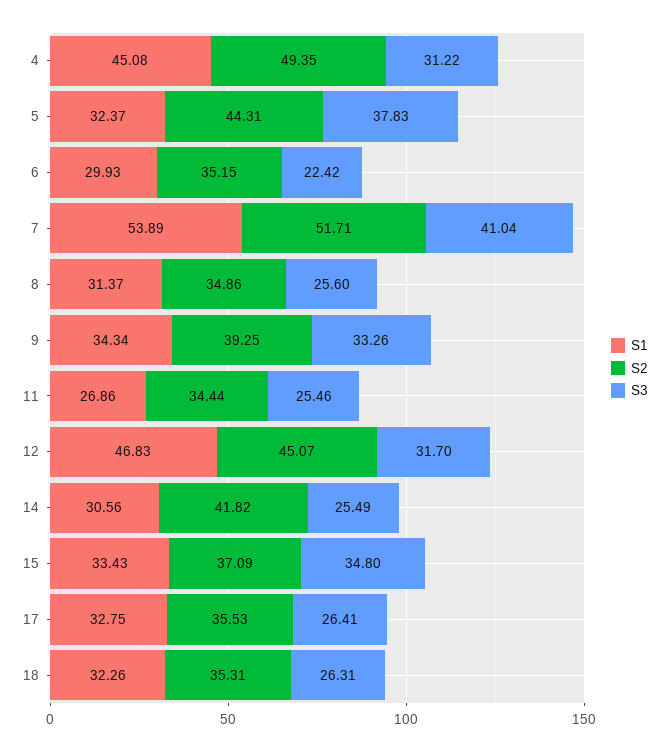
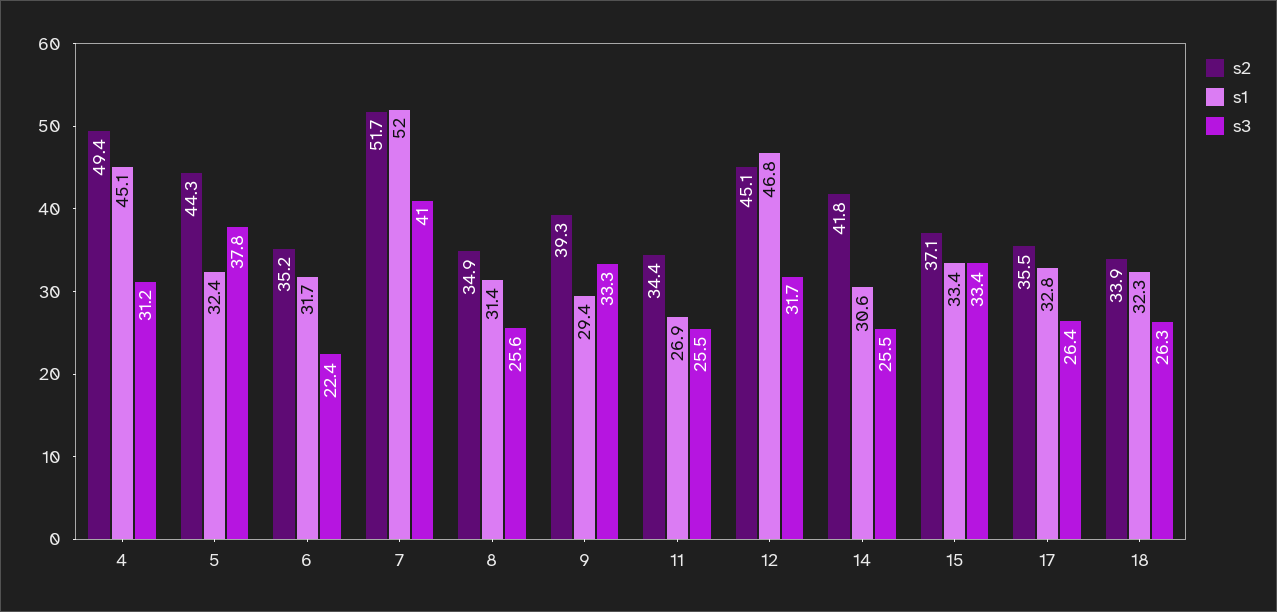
S1, 6: 29.93 -> 31.7
S1, 7: 53.89 -> 52
S1, 9: 34.34 -> 29.4
S3, 15: 34.8 -> 33.4
S2, 18: 35.31 -> 33.9

